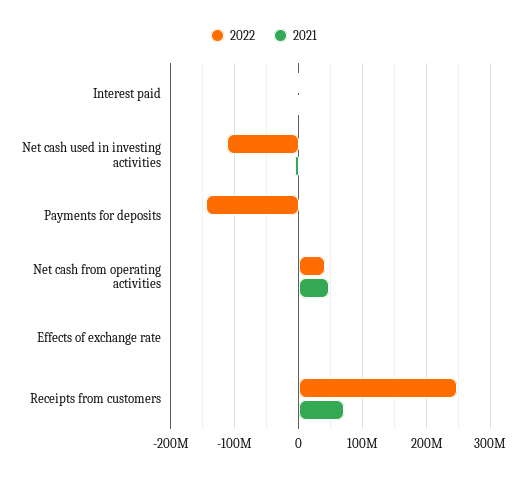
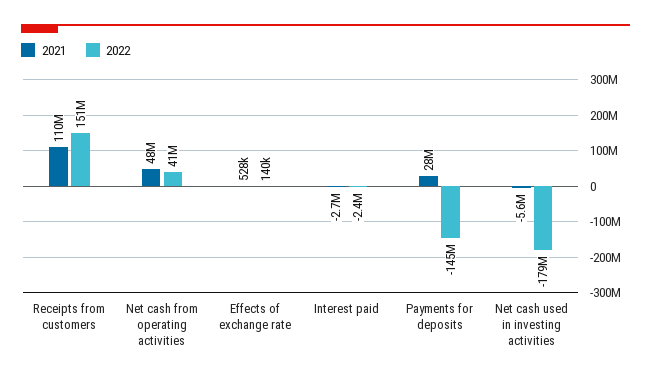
2022, Net cash used in investing activities: -110000000 -> -179000000
2021, Payments for deposits: 0 -> 28000000
2022, Receipts from customers: 250000000 -> 151000000
2021, Receipts from customers: 70000000 -> 110000000

